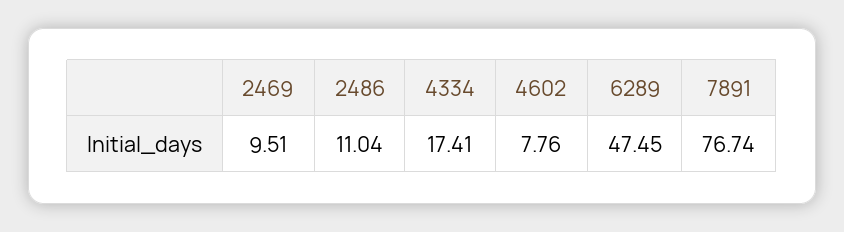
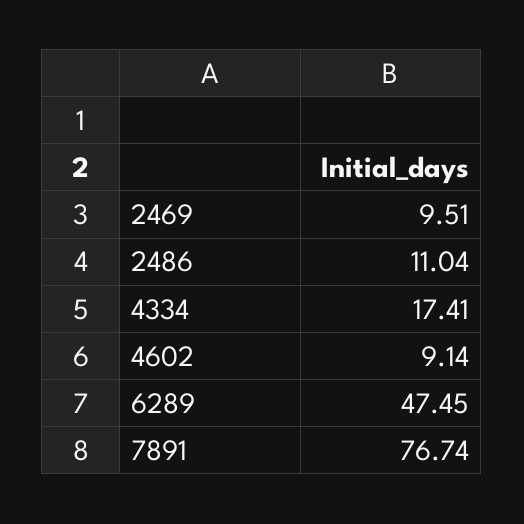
4602: 7.76 -> 9.14

